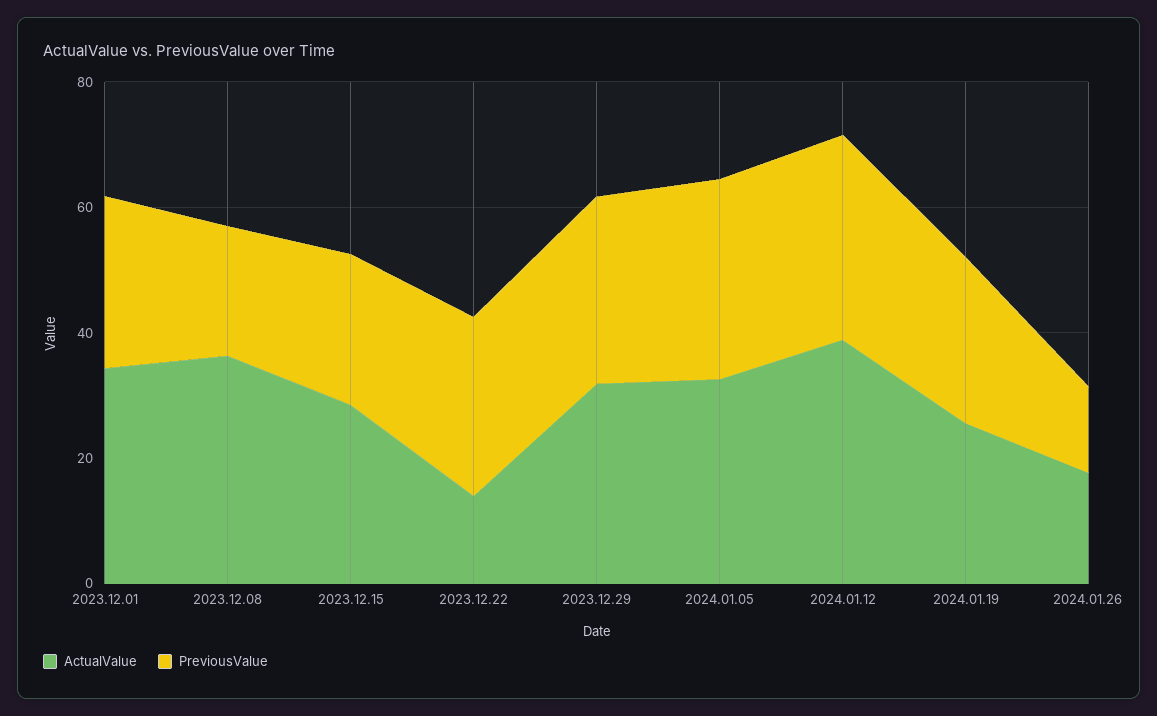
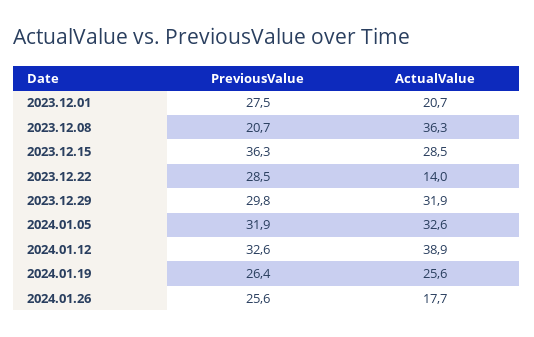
ActualValue, 2023.12.01: 35 -> 20.7
PreviousValue, 2023.12.15: 25 -> 36.3
PreviousValue, 2024.01.26: 15 -> 25.6

